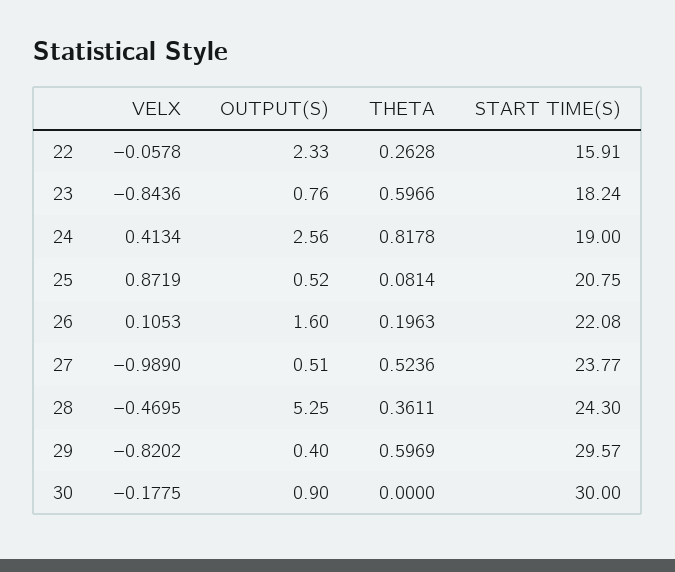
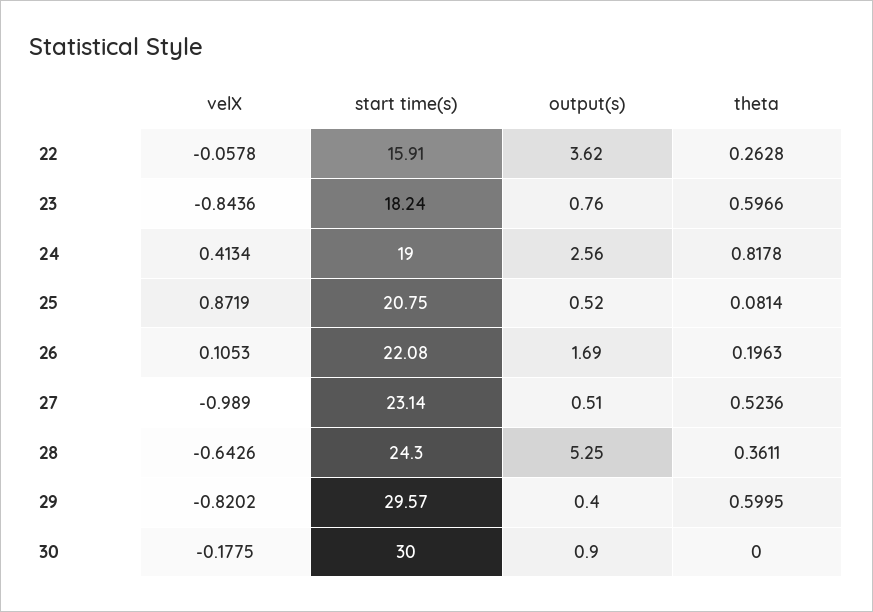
OUTPUT(S), 22: 2.33 -> 3.62
OUTPUT(S), 26: 1.6 -> 1.69
START TIME(S), 27: 23.77 -> 23.14
VELX, 28: -0.4695 -> -0.6426
THETA, 29: 0.5969 -> 0.5995

